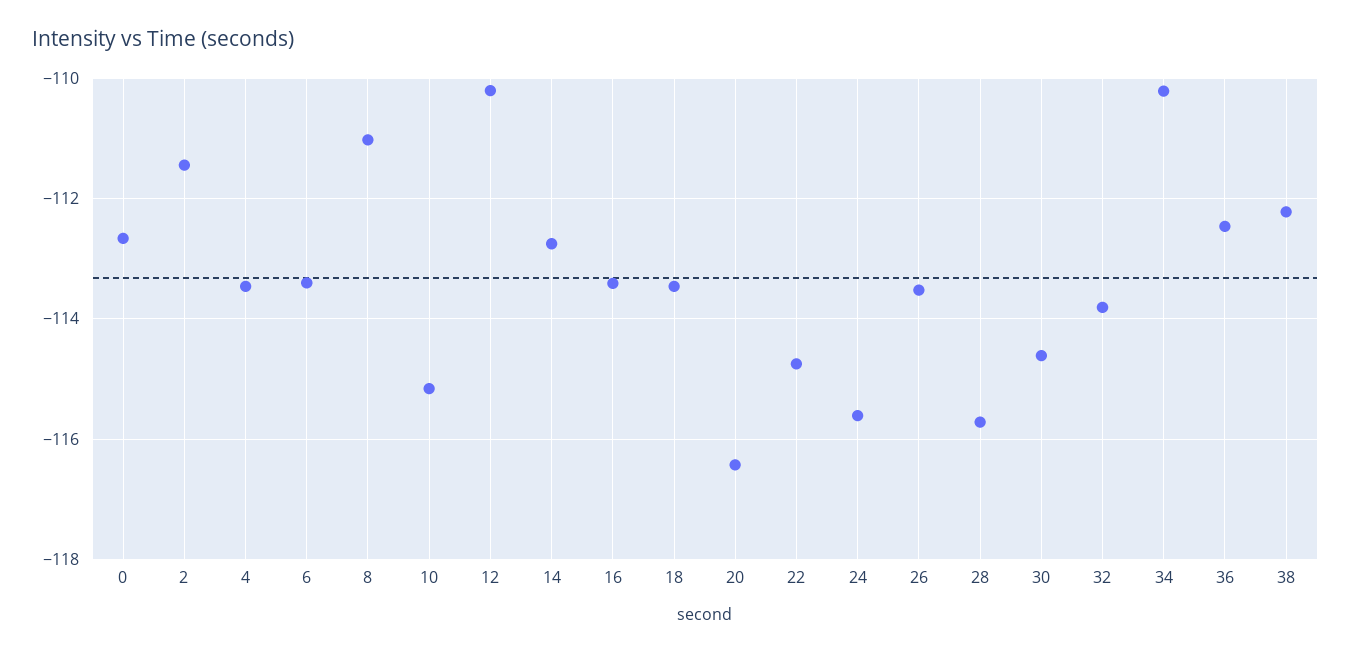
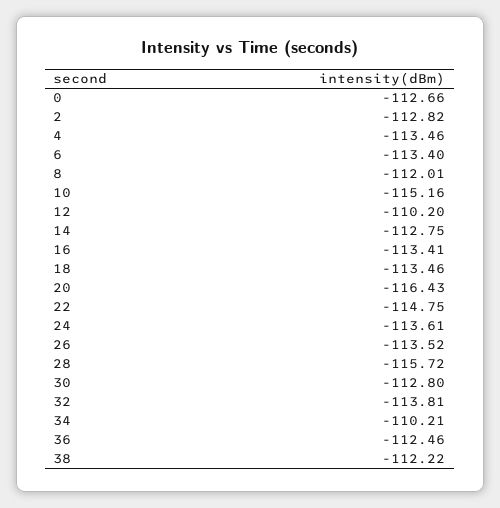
2: -111.4 -> -112.82
8: -111 -> -112.01
24: -115.6 -> -113.61
30: -114.6 -> -112.8

